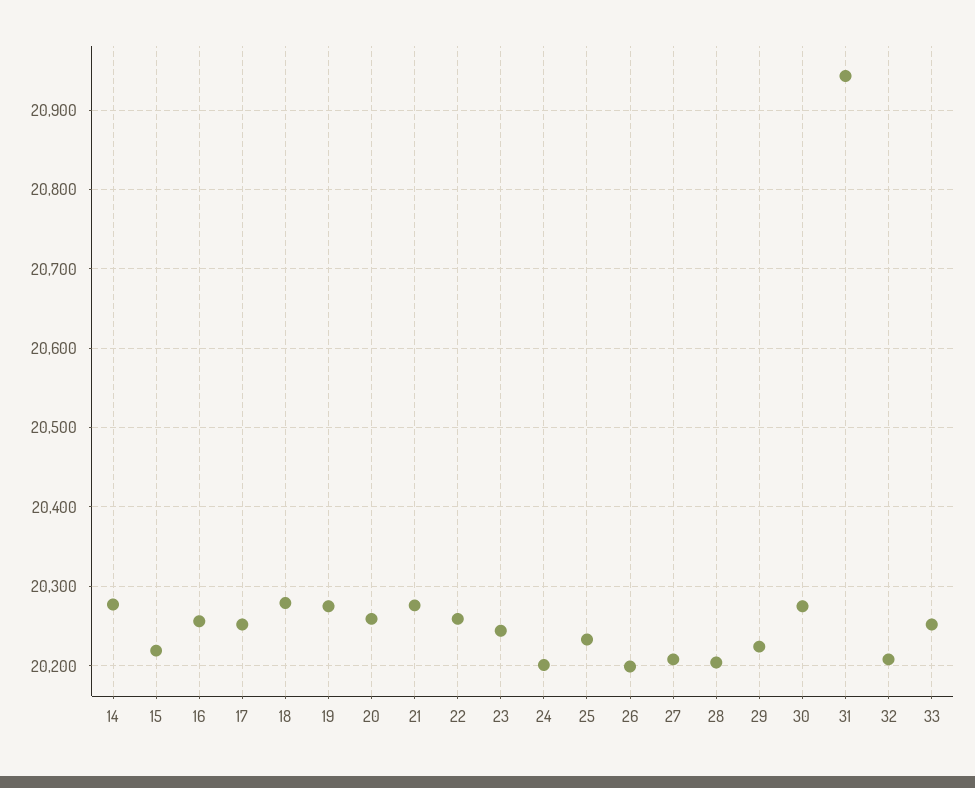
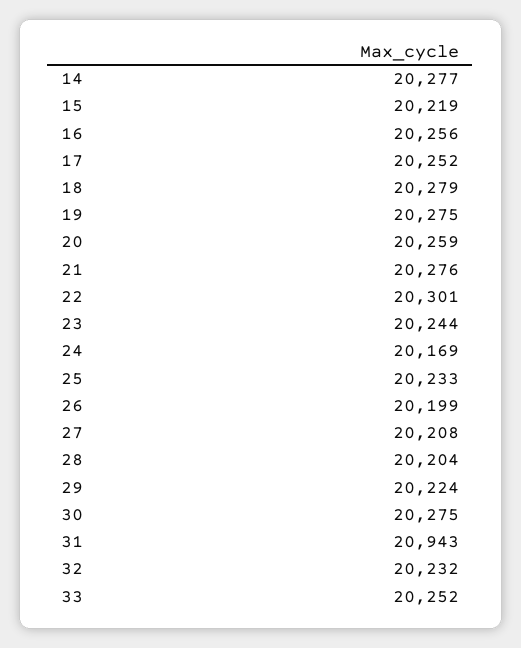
22: 20260 -> 20301
24: 20200 -> 20169
32: 20210 -> 20232

